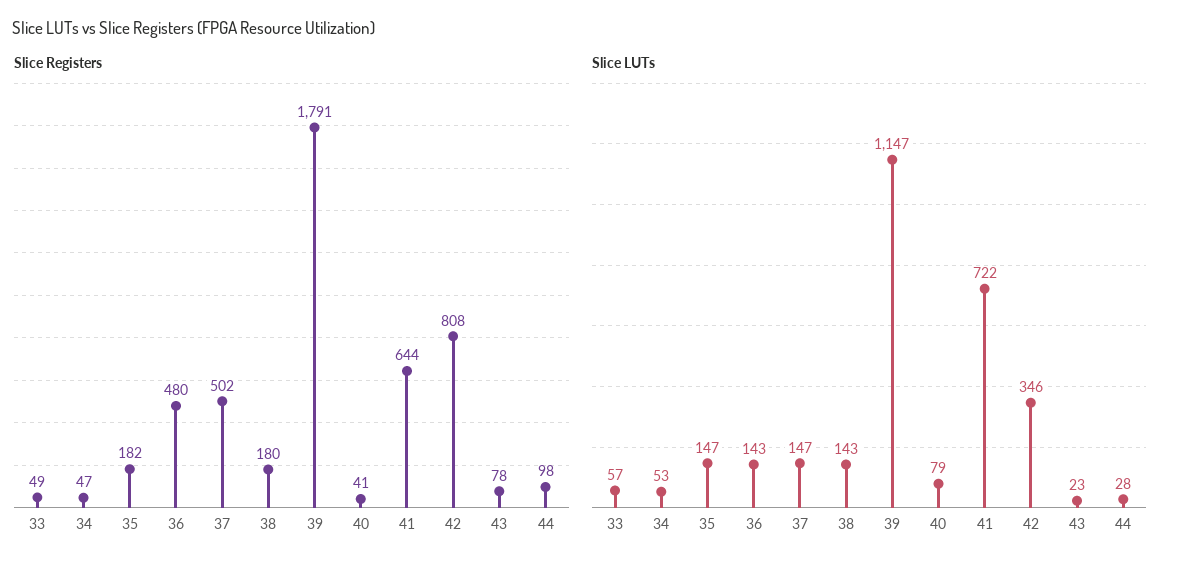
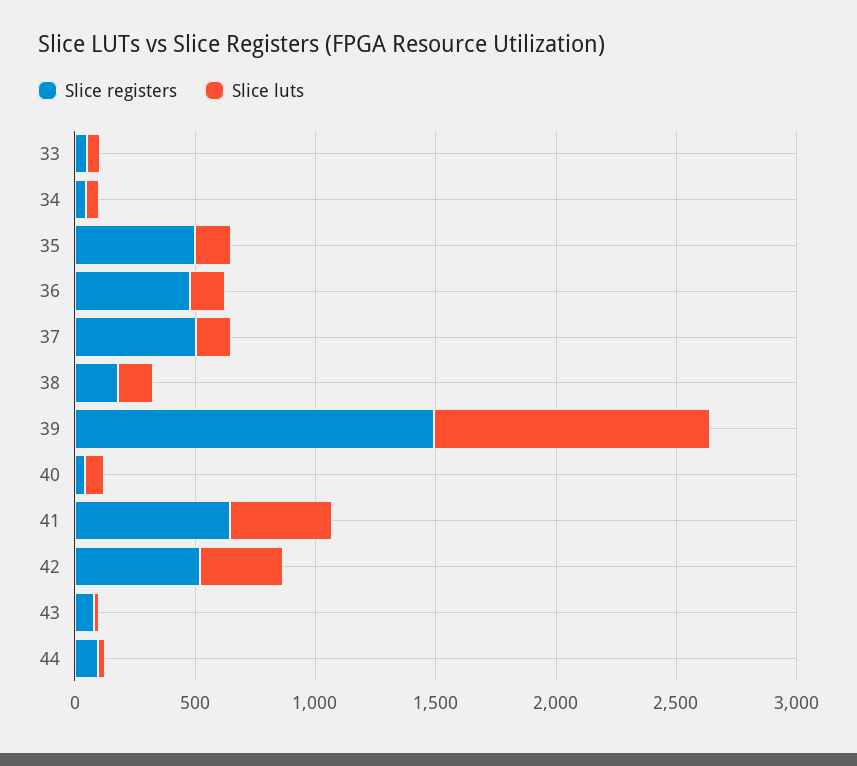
Slice Registers, 35: 182 -> 500
Slice Registers, 39: 1791 -> 1500
Slice Registers, 42: 808 -> 500
Slice LUTs, 41: 722 -> 400

